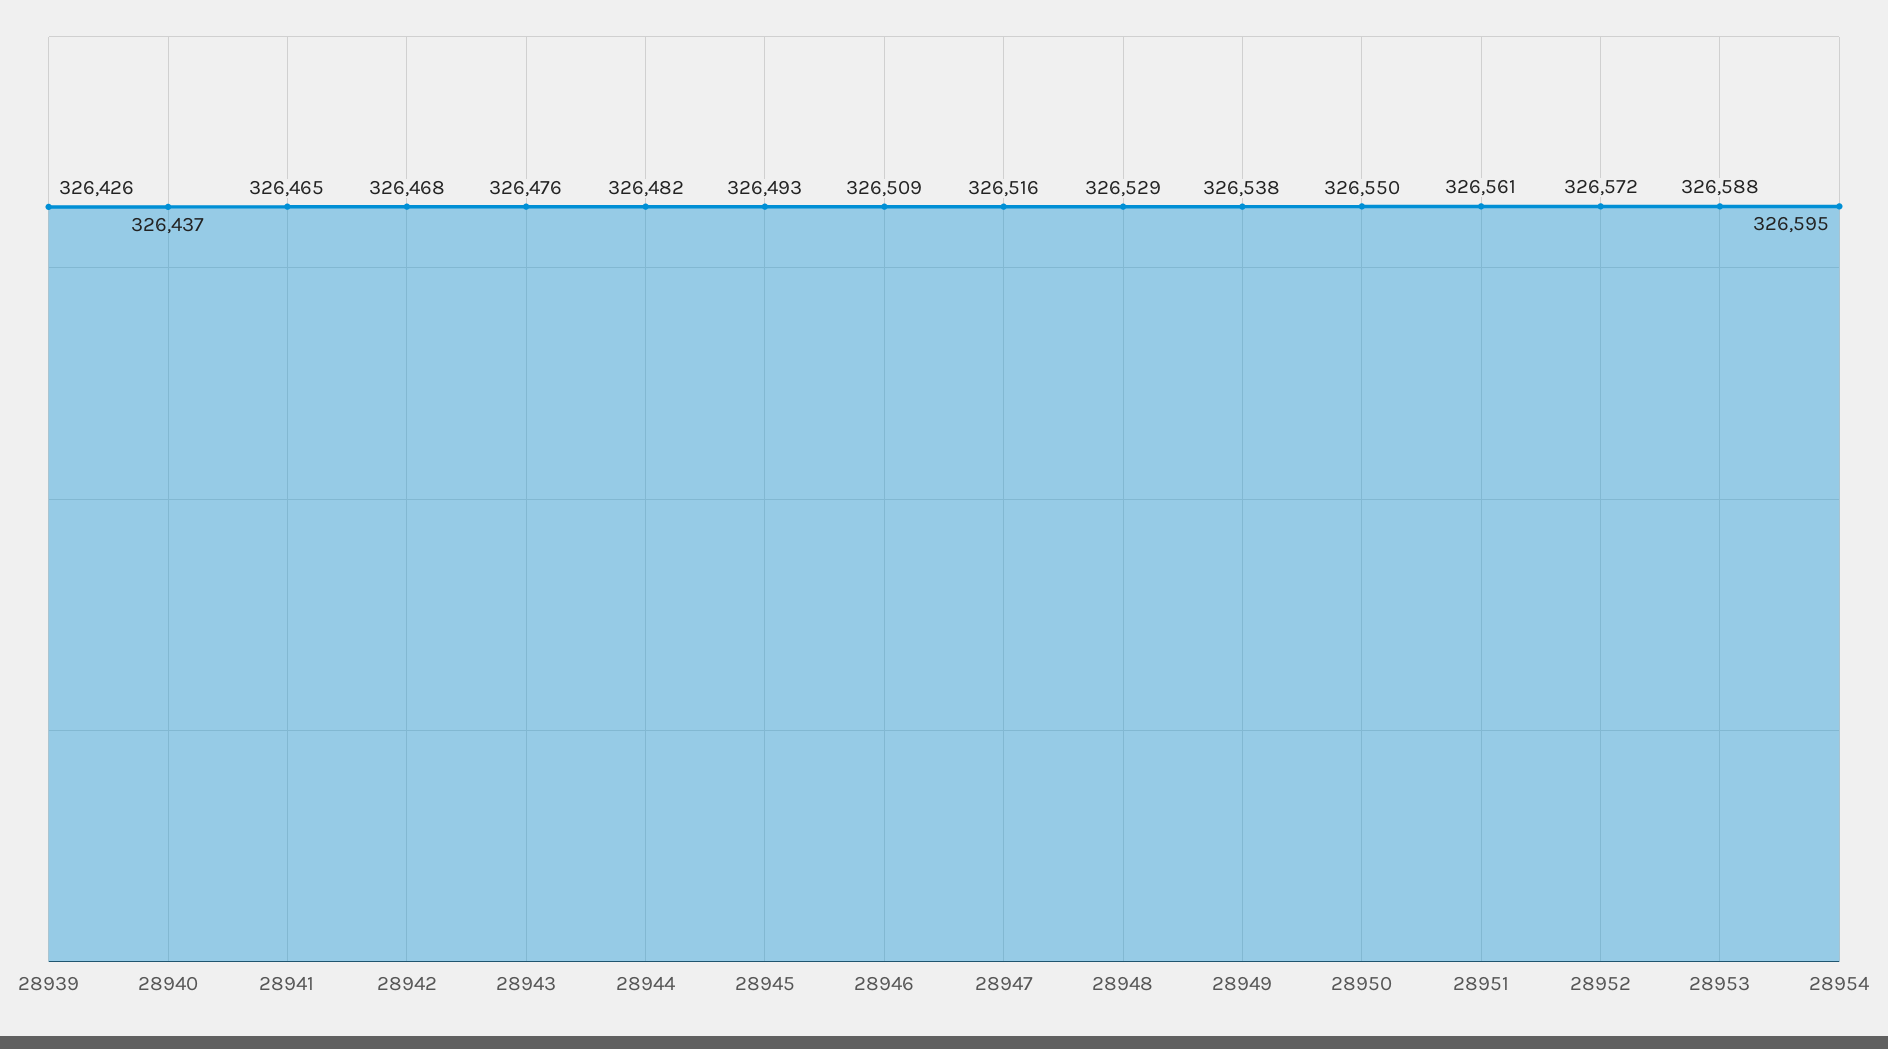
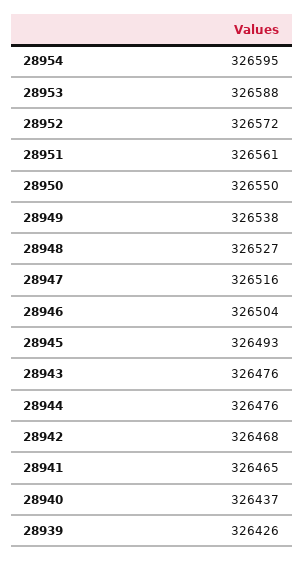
28944: 326482 -> 326476
28946: 326509 -> 326504
28948: 326529 -> 326527

